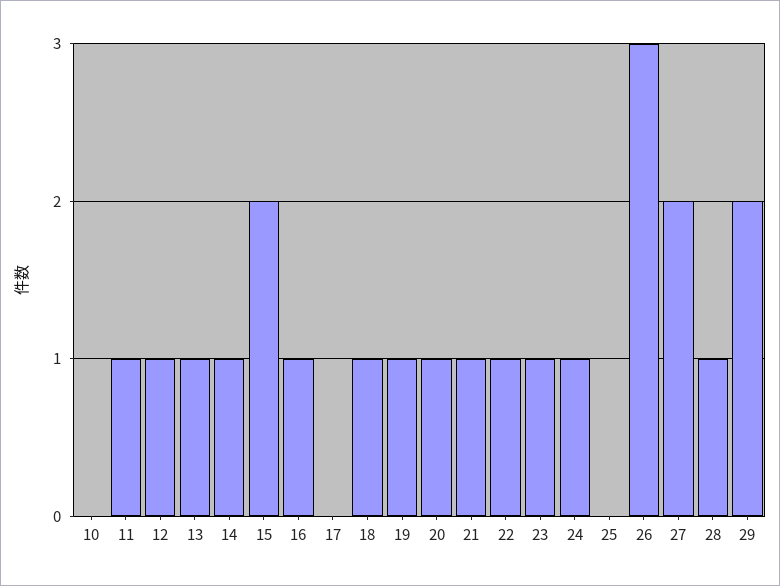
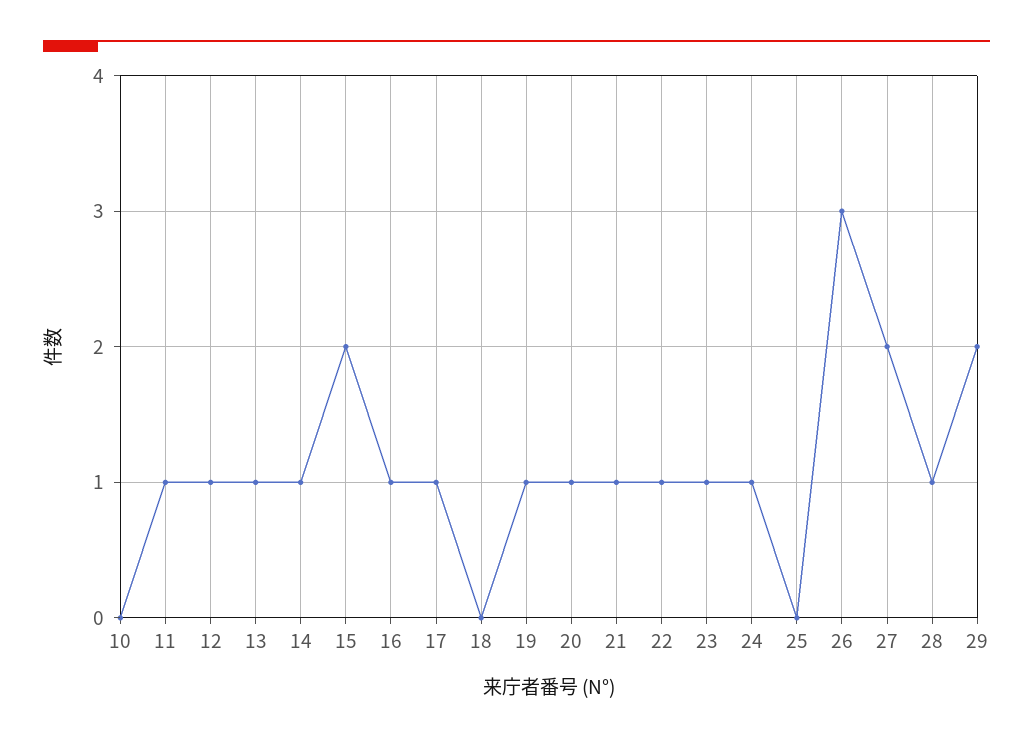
17: 0 -> 1
18: 1 -> 0

